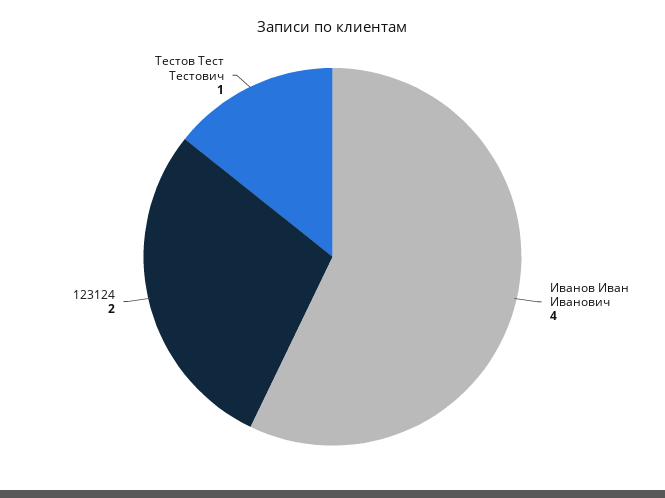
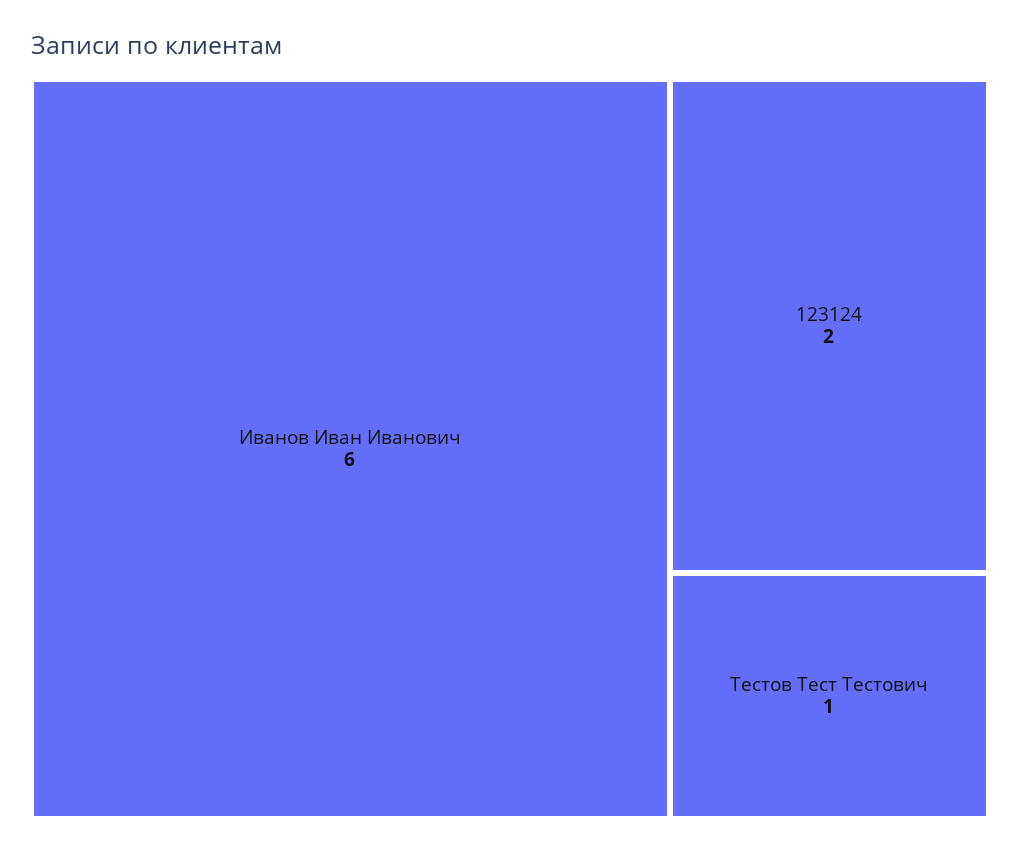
Иванов Иван Иванович: 4 -> 6

